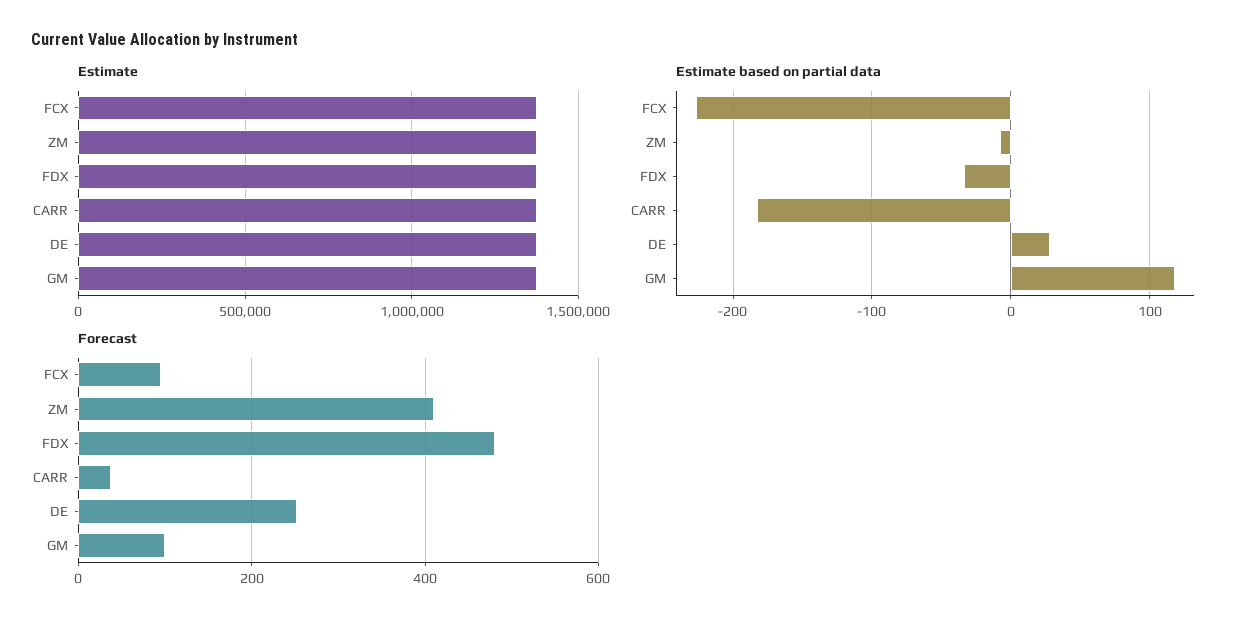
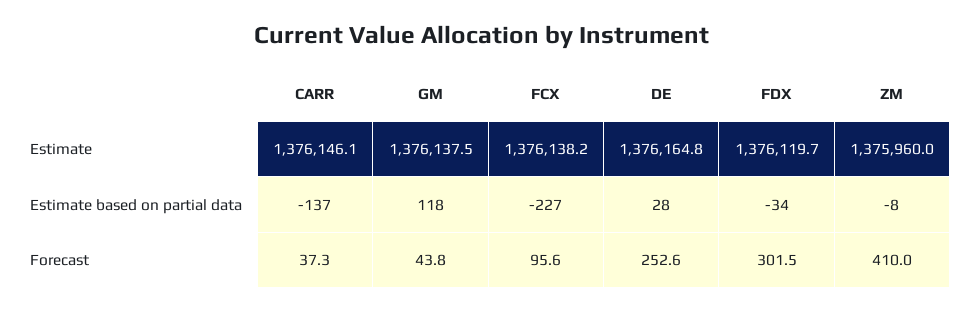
Estimate based on partial data, CARR: -180 -> -137
Forecast, FDX: 480 -> 301.5
Forecast, GM: 100 -> 43.8

